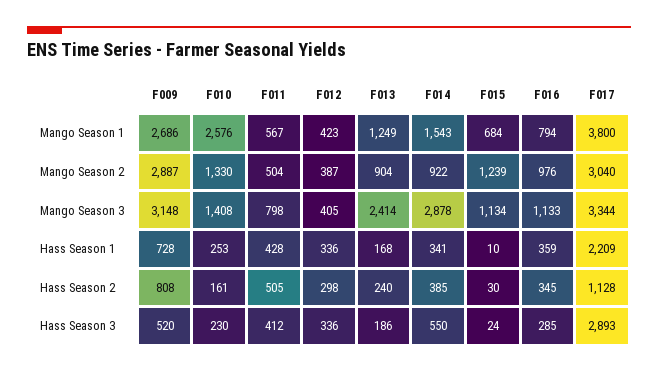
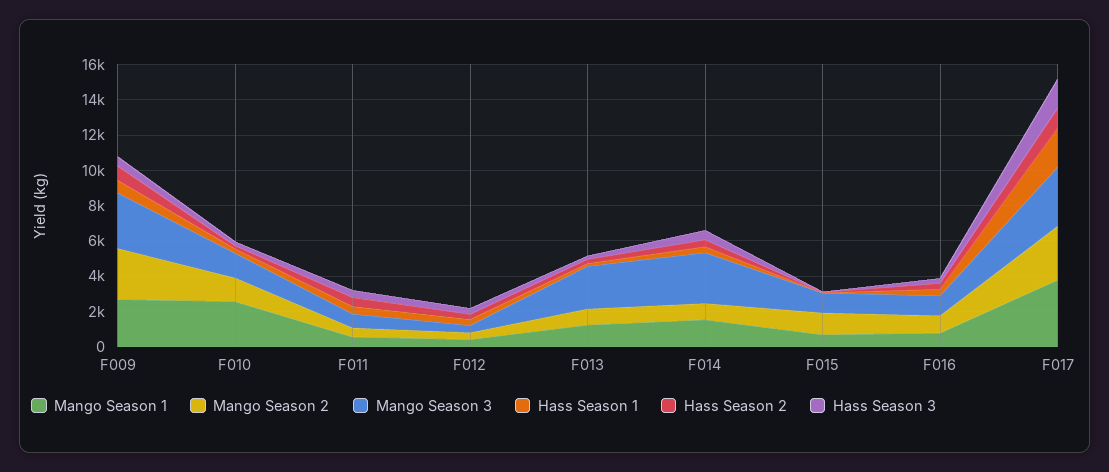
Hass Season 3, F017: 2893 -> 1500

